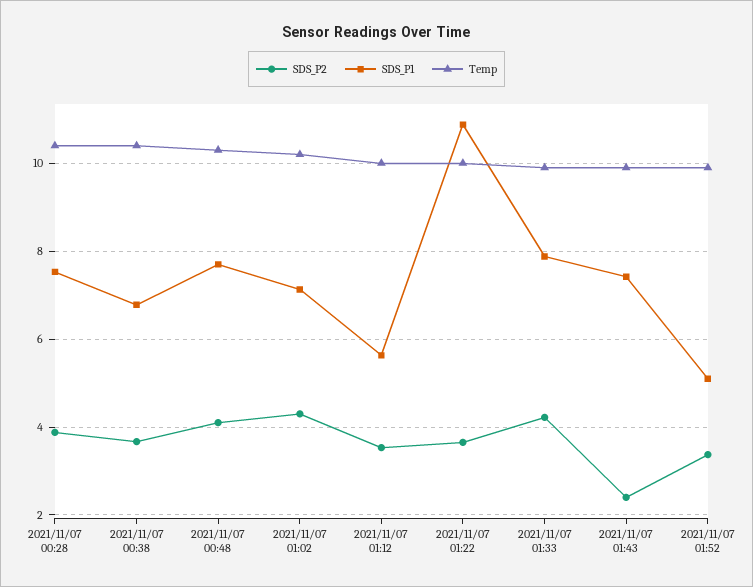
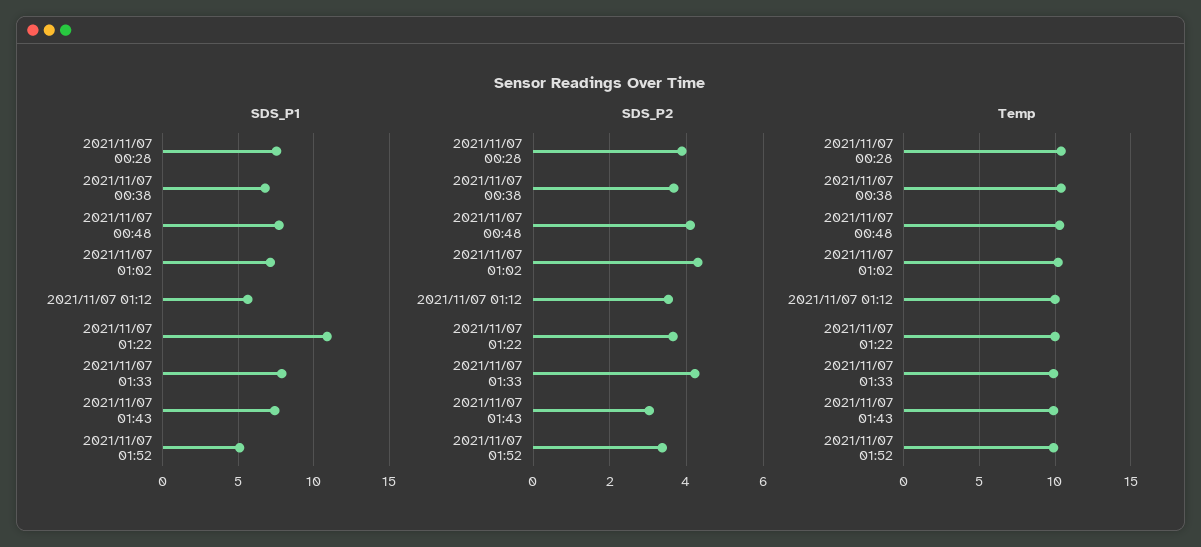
SDS_P2, 2021/11/07 01:43: 2.4 -> 3

